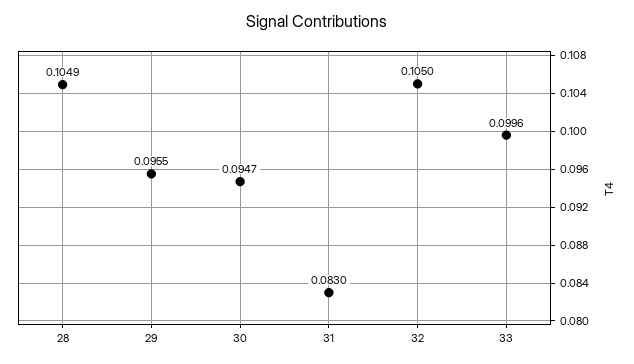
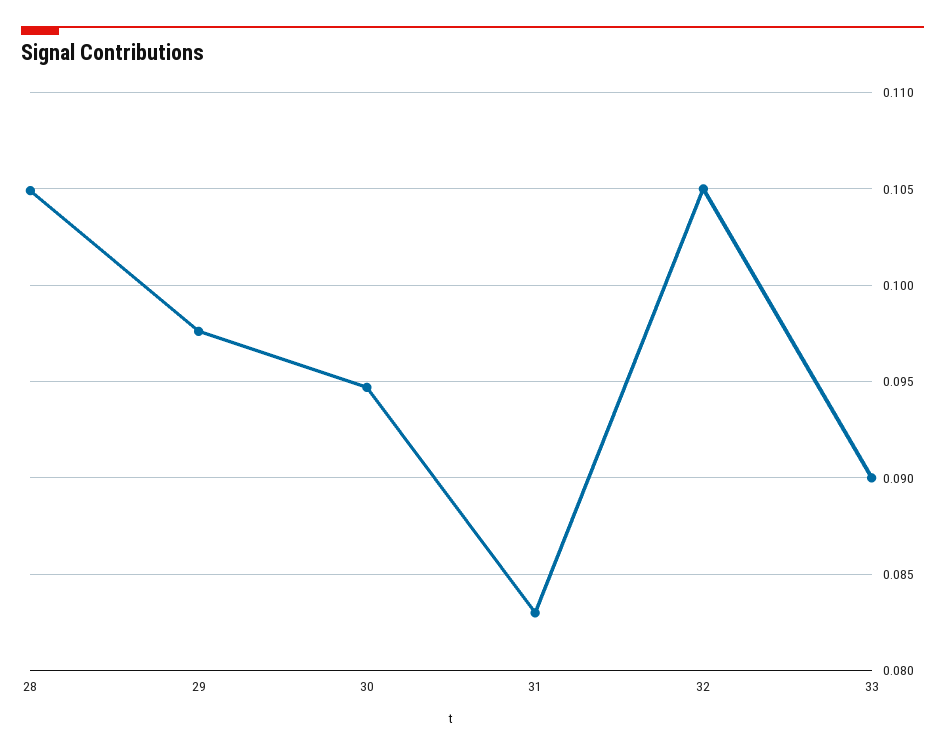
29: 0.0955 -> 0.0975
33: 0.0996 -> 0.09

